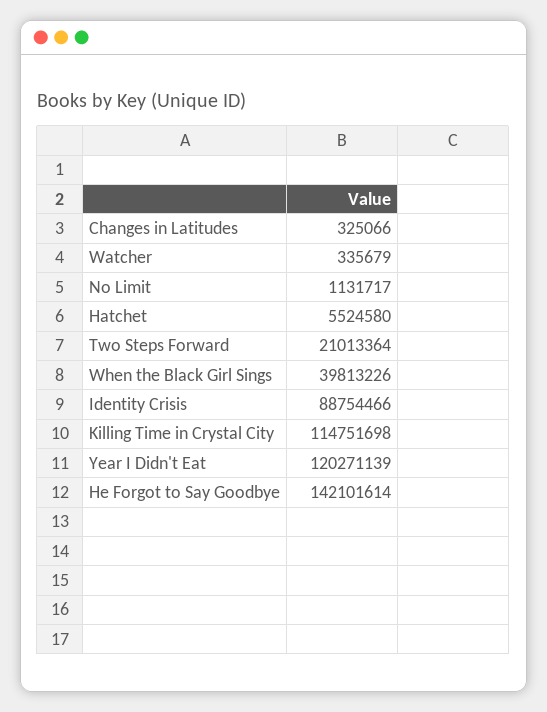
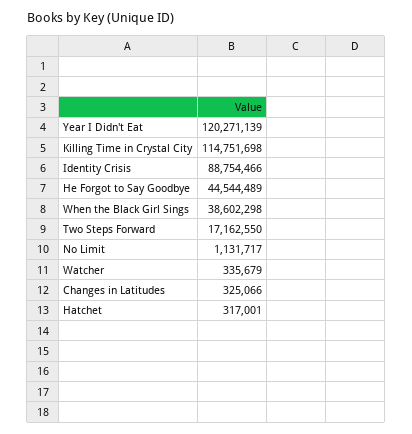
Hatchet: 5524580 -> 317001
Two Steps Forward: 21013364 -> 17162550
When the Black Girl Sings: 39813226 -> 38602298
He Forgot to Say Goodbye: 142101614 -> 44544489

